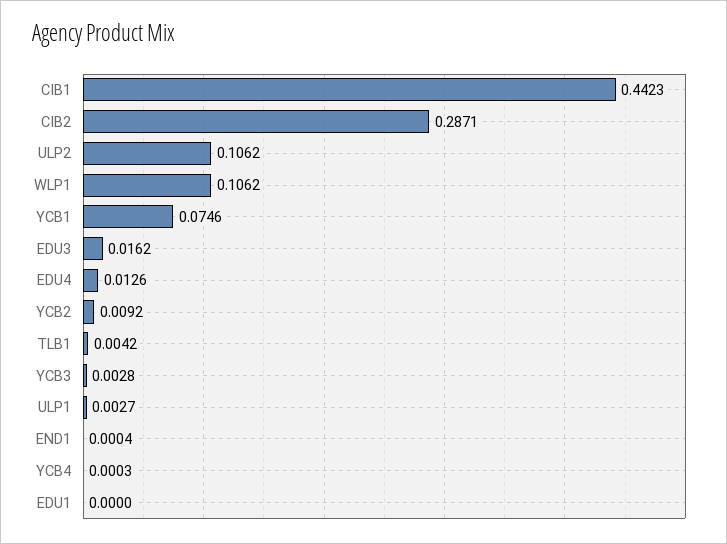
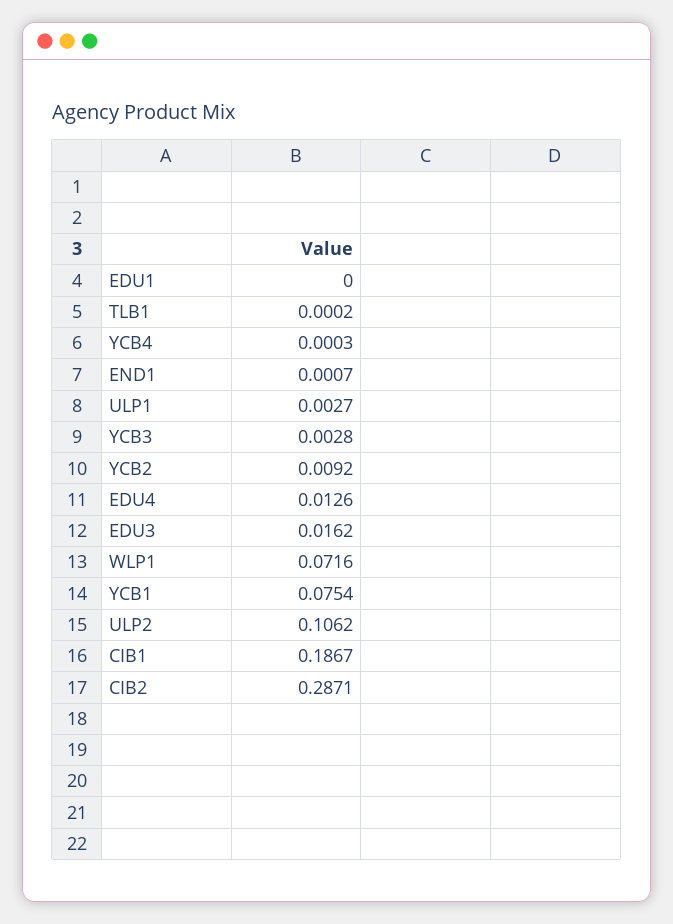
CIB1: 0.4423 -> 0.1867
WLP1: 0.1062 -> 0.0716
YCB1: 0.0746 -> 0.0754
TLB1: 0.0042 -> 0.0002
END1: 0.0004 -> 0.0007

